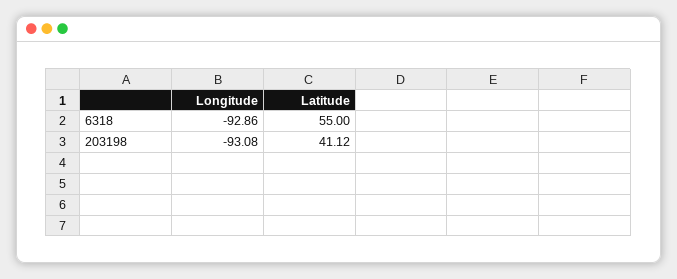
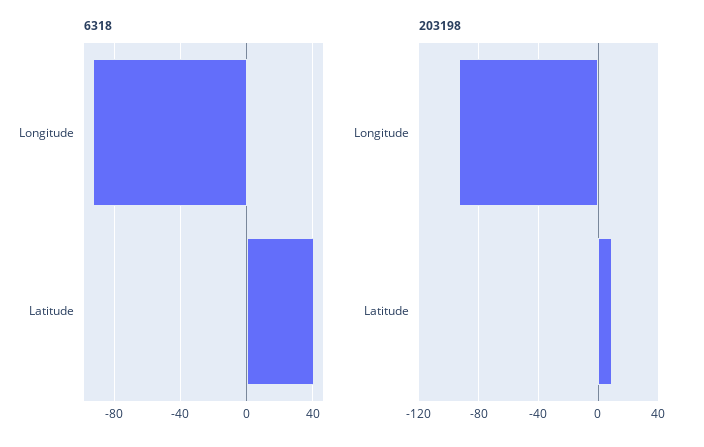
6318, Latitude: 55 -> 40
203198, Latitude: 41.12 -> 10

